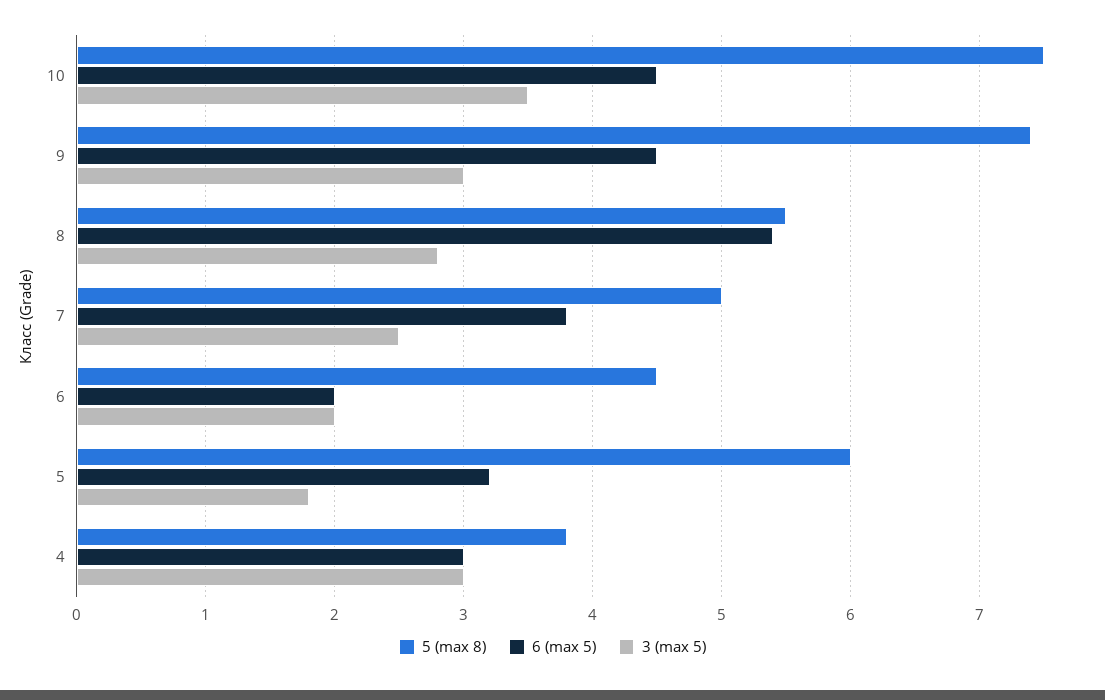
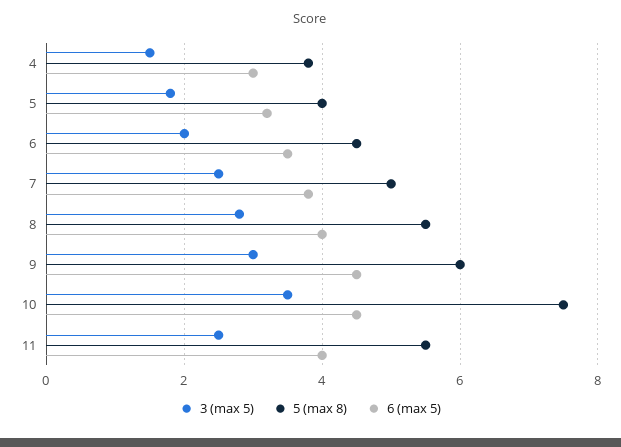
5 (max 8), 9: 7.4 -> 6
6 (max 5), 8: 5.4 -> 4
6 (max 5), 6: 2 -> 3.5
5 (max 8), 5: 6 -> 4
3 (max 5), 4: 3 -> 1.5
3 (max 5), 11: none -> 2.5
5 (max 8), 11: none -> 5.5
6 (max 5), 11: none -> 4

